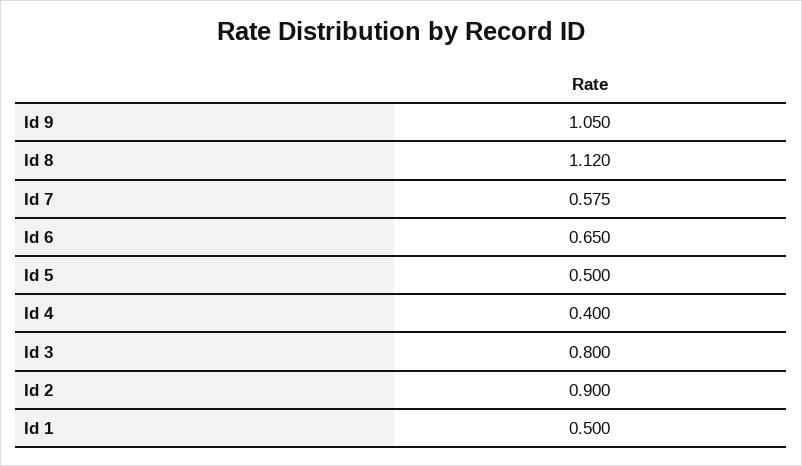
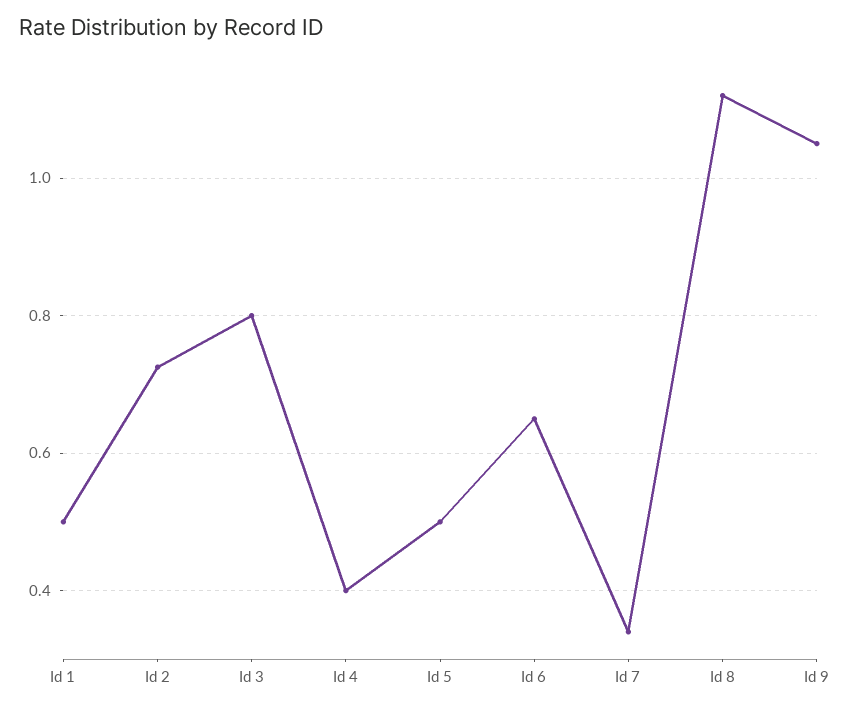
Id 7: 0.575 -> 0.34
Id 2: 0.9 -> 0.72

